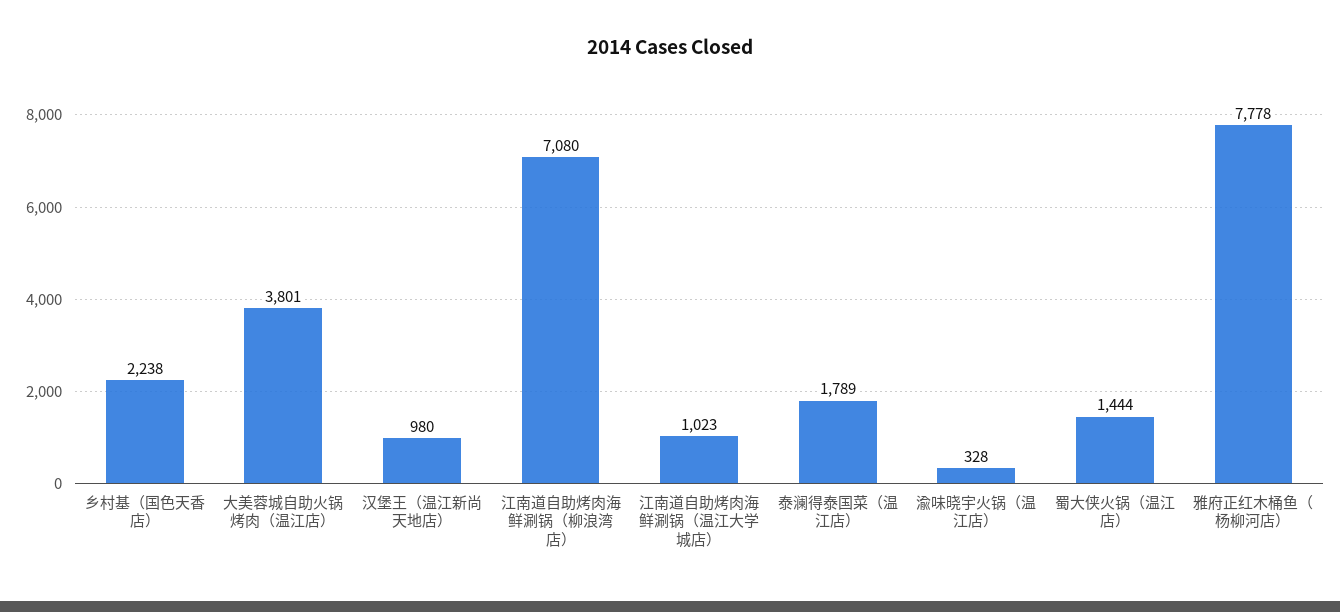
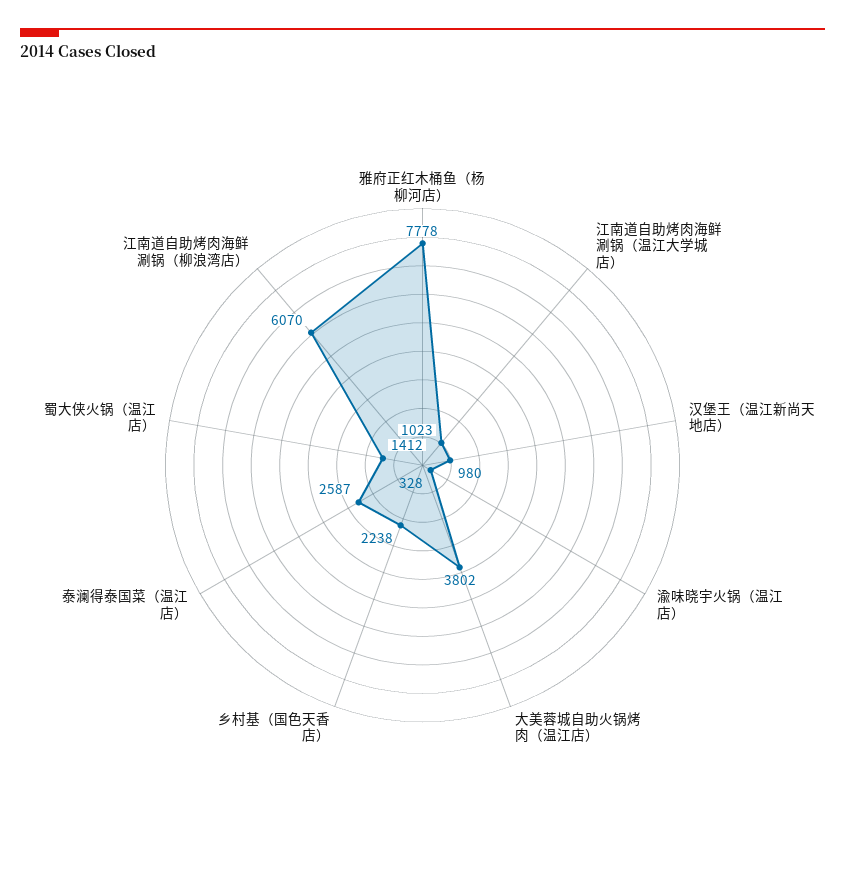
大美蓉城自助火锅烤肉（温江店）: 3801 -> 3802
江南道自助烤肉海鲜涮锅（柳浪湾店）: 7080 -> 6070
泰澜得泰国菜（温江店）: 1789 -> 2587
蜀大侠火锅（温江店）: 1444 -> 1412

